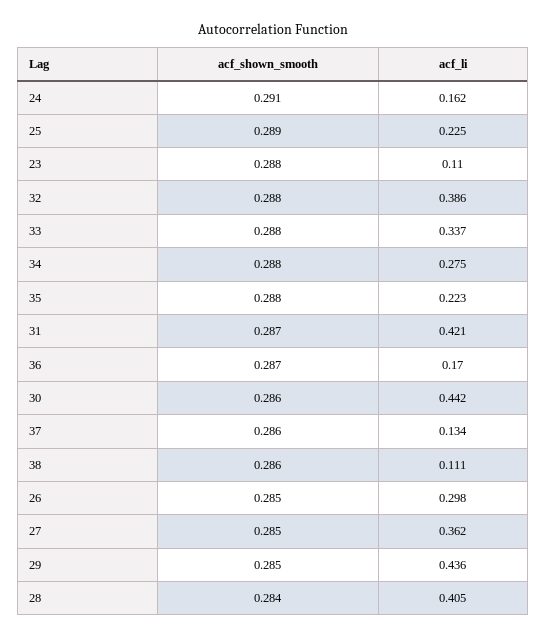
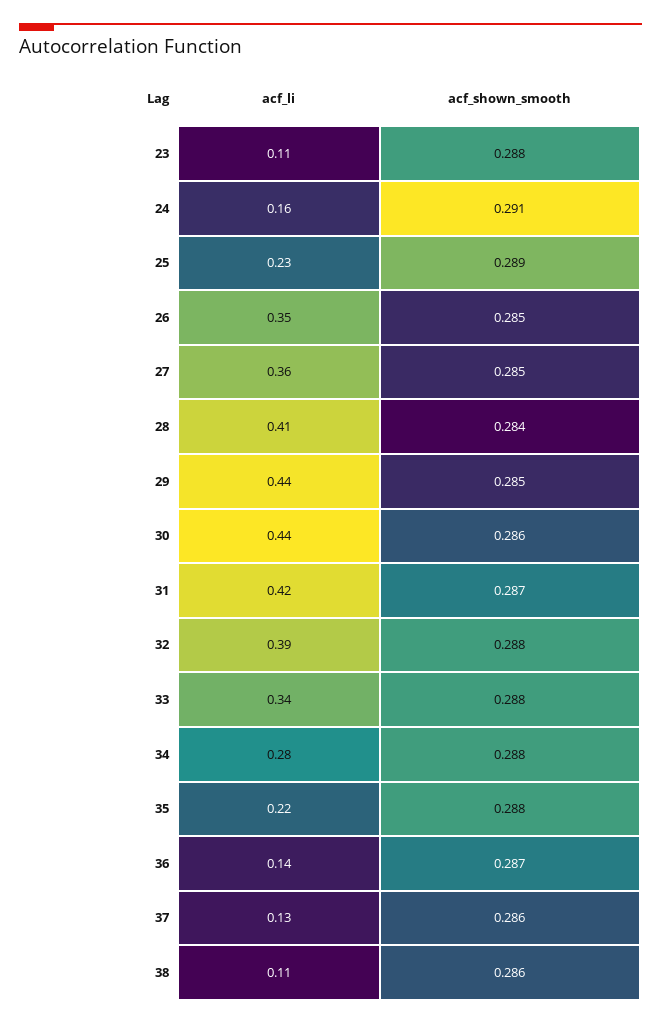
acf_li, 36: 0.17 -> 0.14
acf_li, 26: 0.298 -> 0.35

